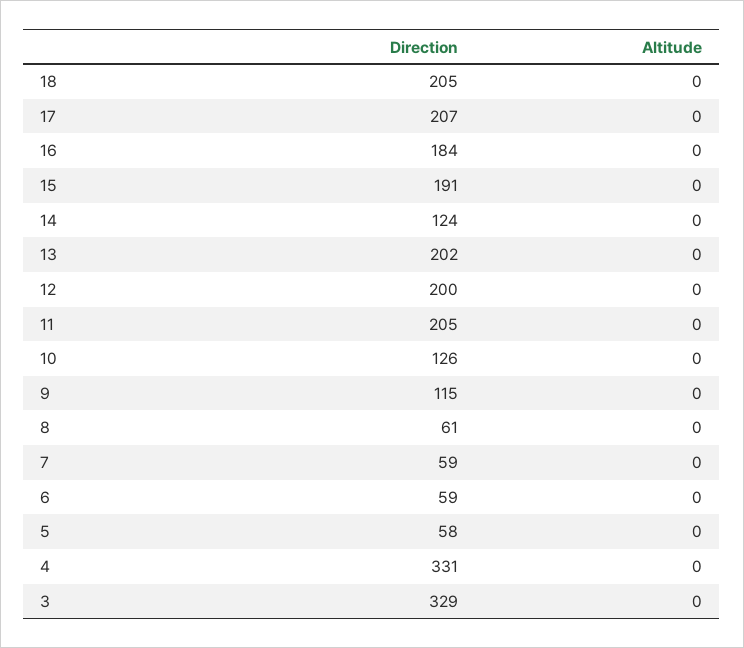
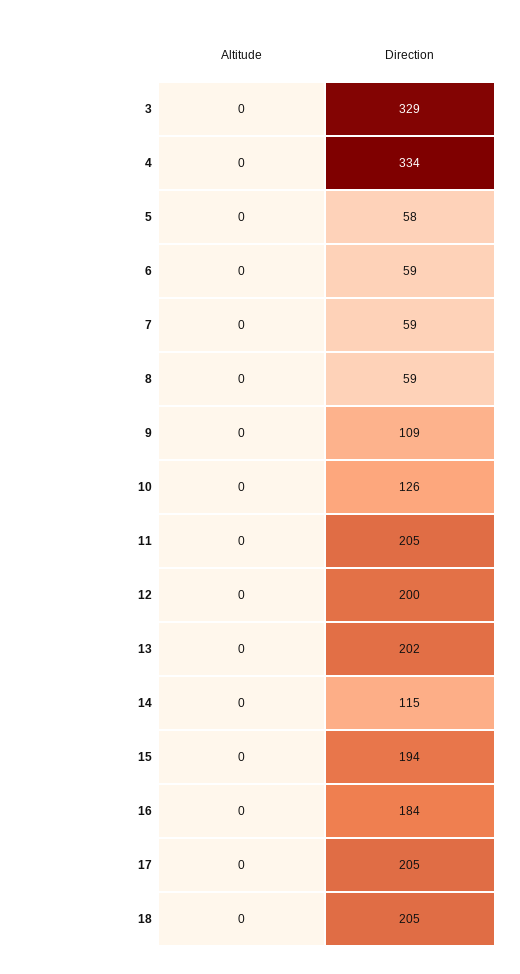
Direction, 17: 207 -> 205
Direction, 15: 191 -> 194
Direction, 14: 124 -> 115
Direction, 9: 115 -> 109
Direction, 8: 61 -> 59
Direction, 4: 331 -> 334

